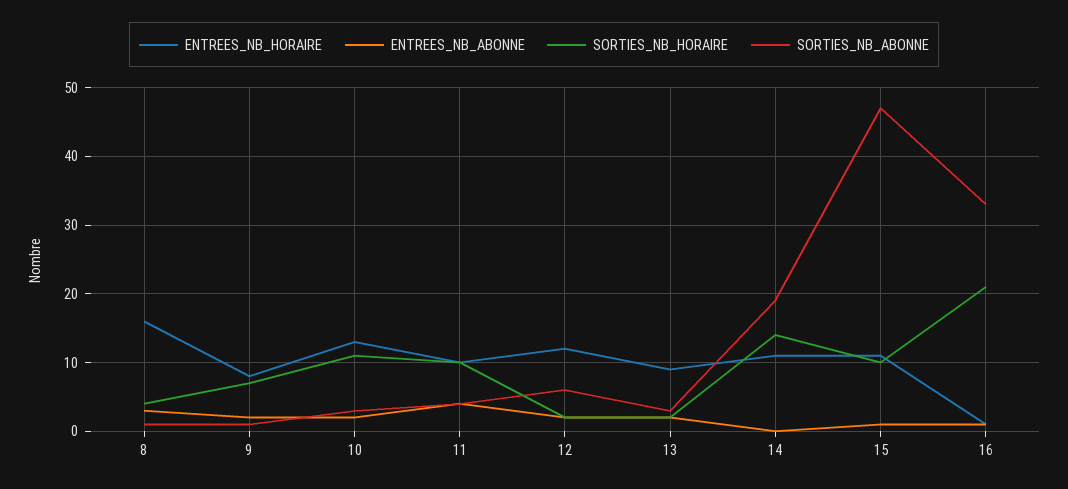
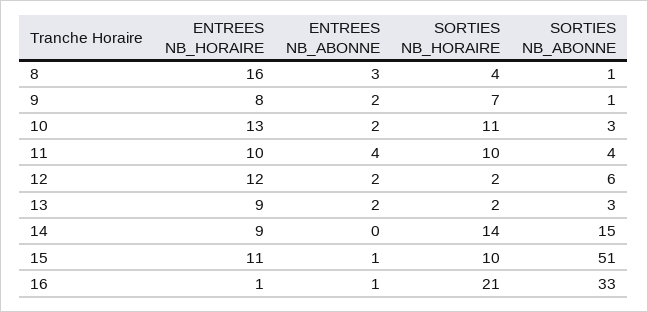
ENTREES_NB_HORAIRE, 14: 11 -> 9
SORTIES_NB_ABONNE, 14: 19 -> 15
SORTIES_NB_ABONNE, 15: 47 -> 51

